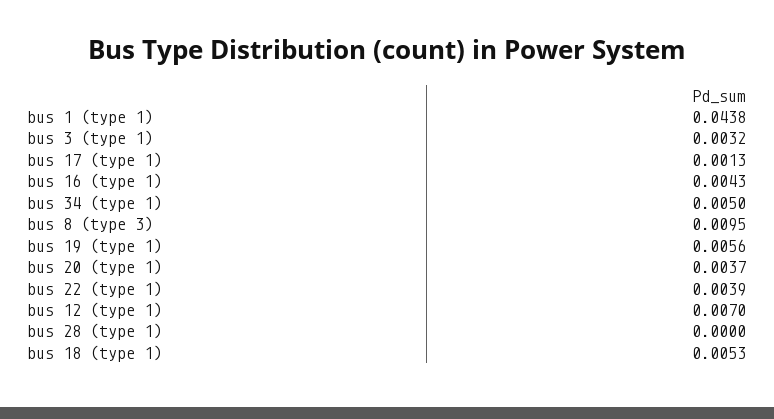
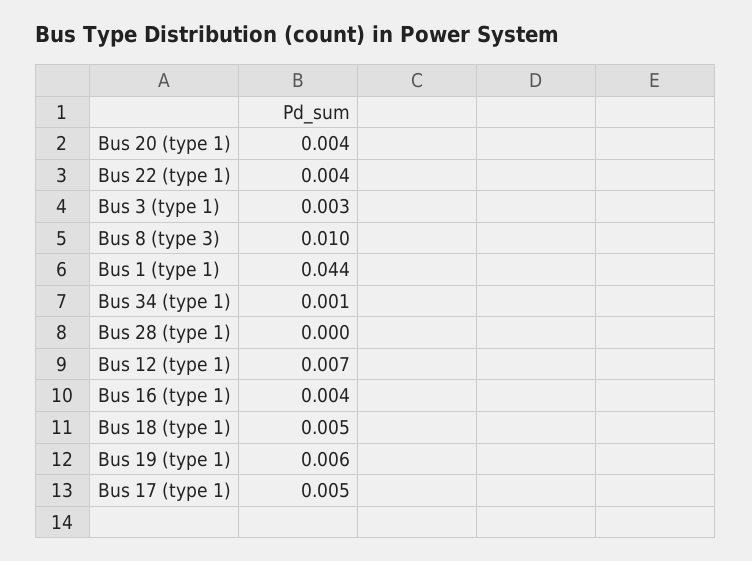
bus 17 (type 1): 0.0013 -> 0.005
bus 34 (type 1): 0.005 -> 0.001

